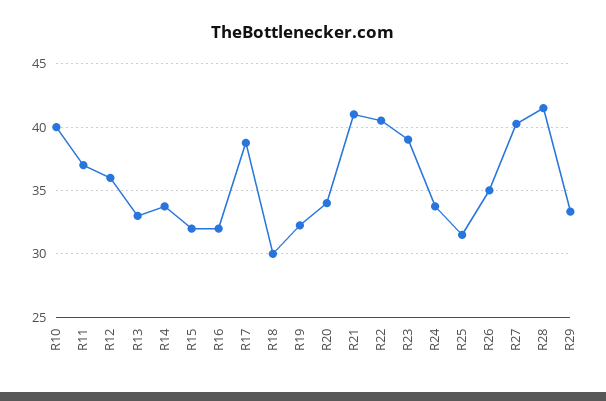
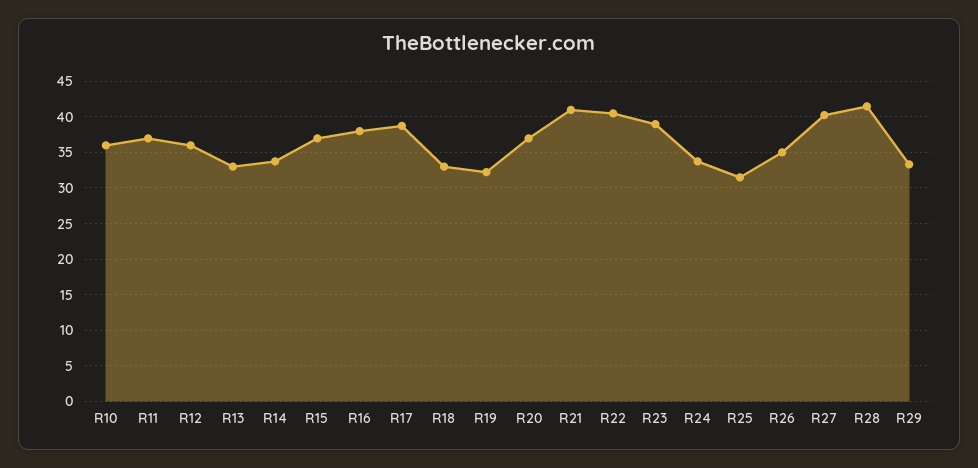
R10: 40 -> 36
R15: 32 -> 37
R16: 32 -> 38
R18: 30 -> 33
R20: 34 -> 37

